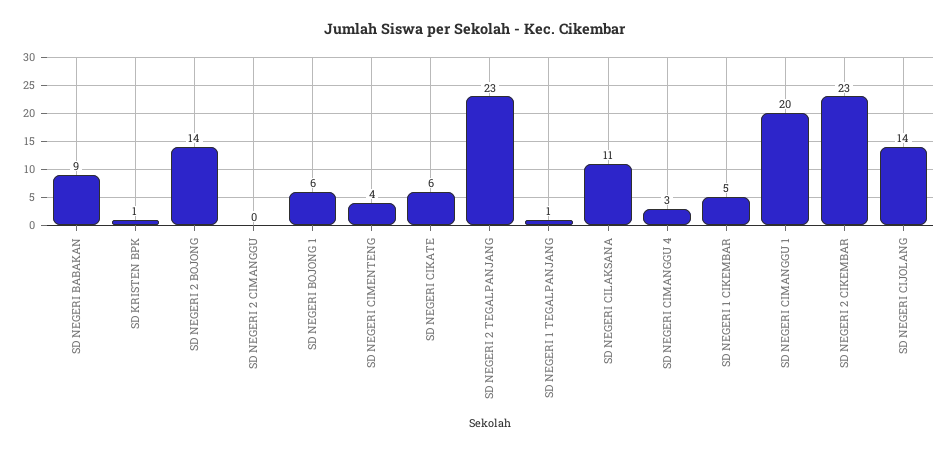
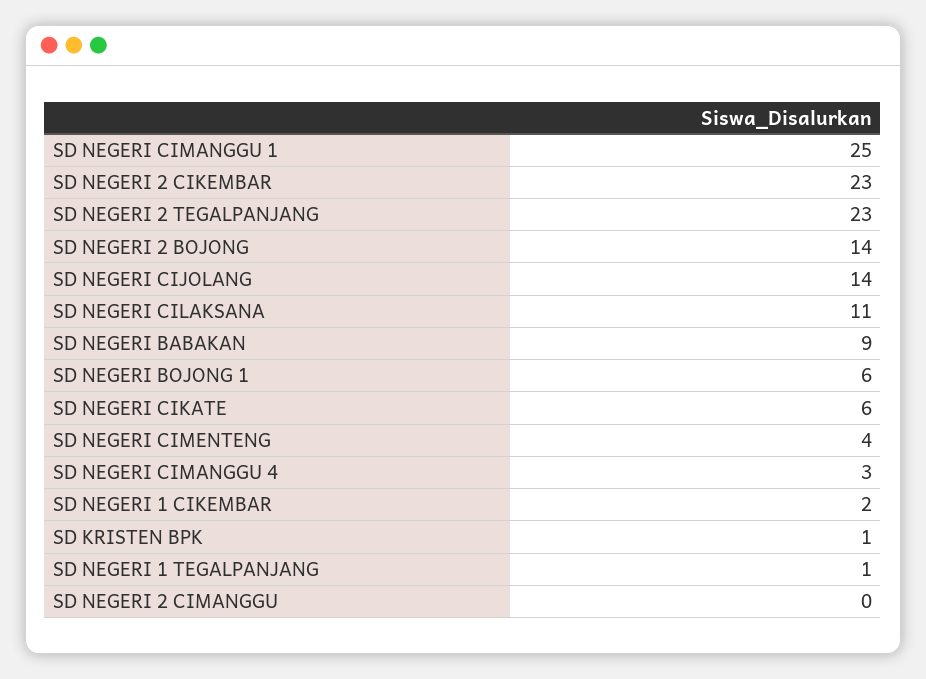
SD NEGERI 1 CIKEMBAR: 5 -> 2
SD NEGERI CIMANGGU 1: 20 -> 25

